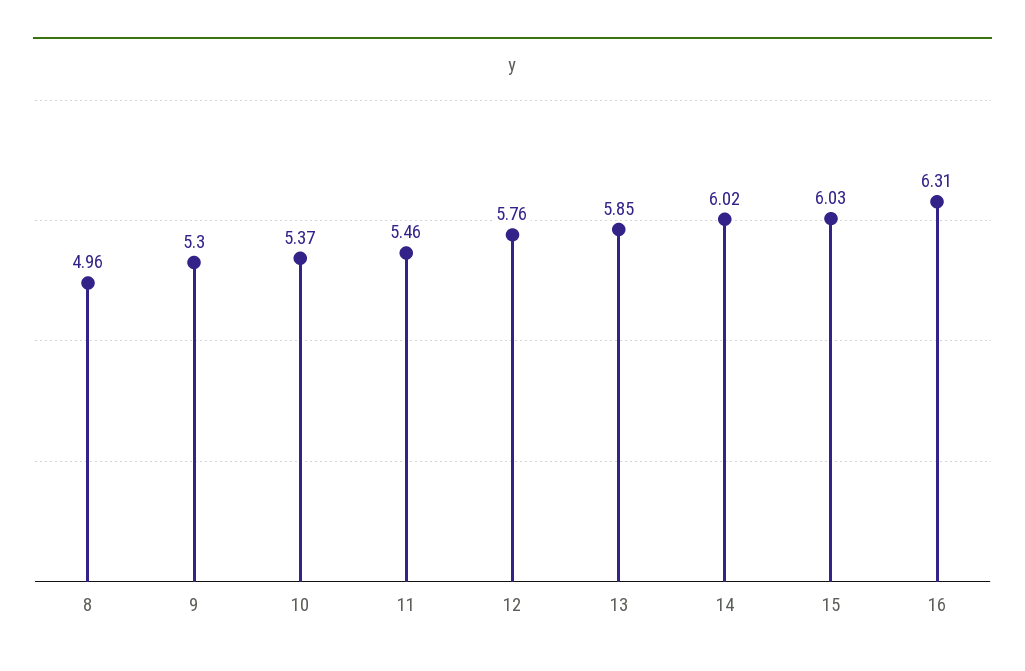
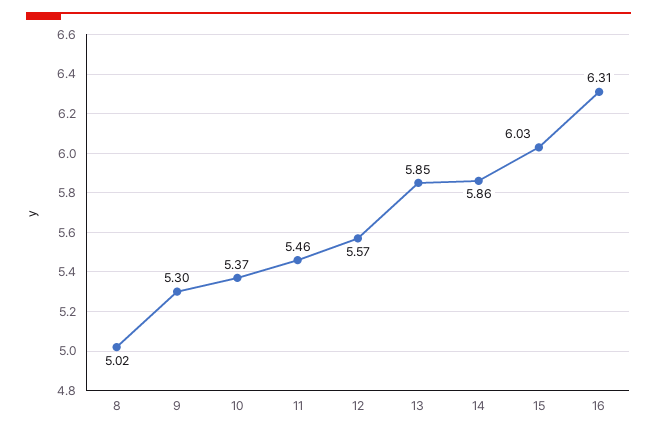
8: 4.96 -> 5.02
12: 5.76 -> 5.57
14: 6.02 -> 5.86

